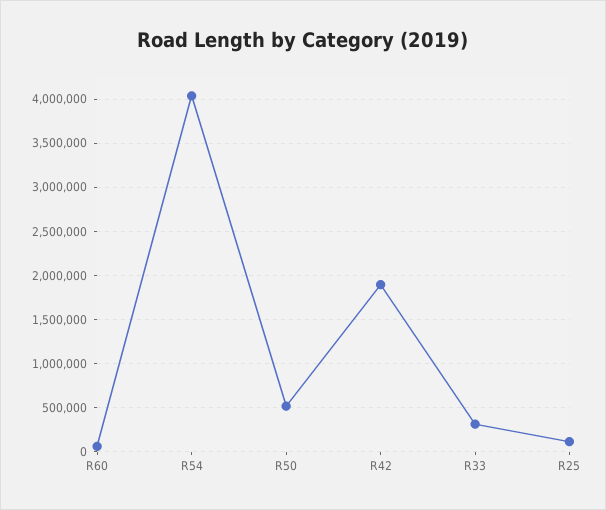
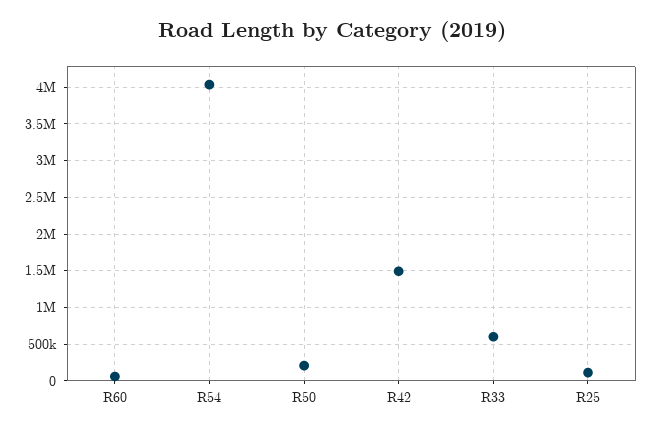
R50: 500000 -> 200000
R42: 1900000 -> 1500000
R33: 300000 -> 600000

